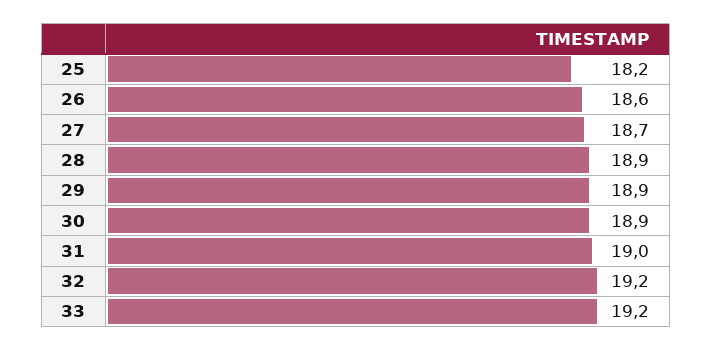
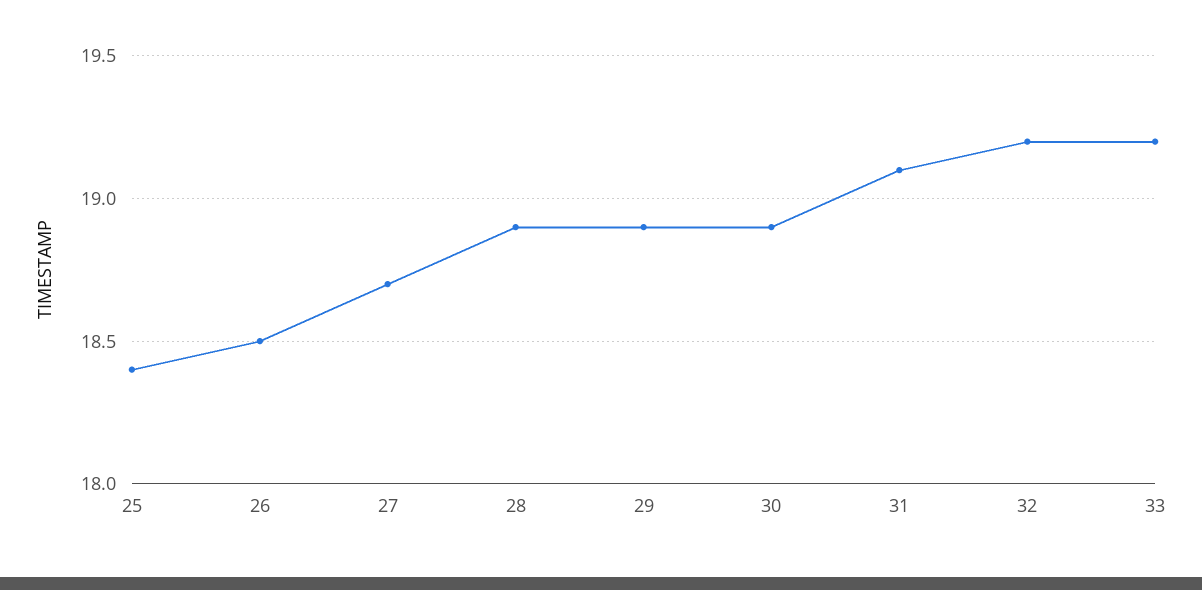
25: 18.2 -> 18.4
26: 18.6 -> 18.5
31: 19 -> 19.1

